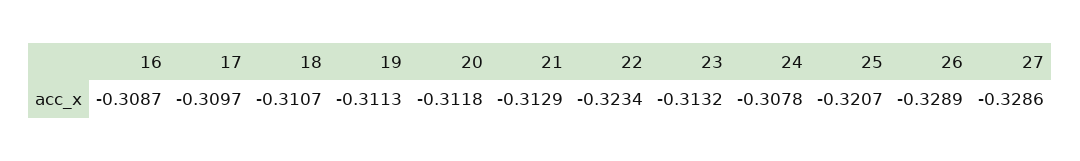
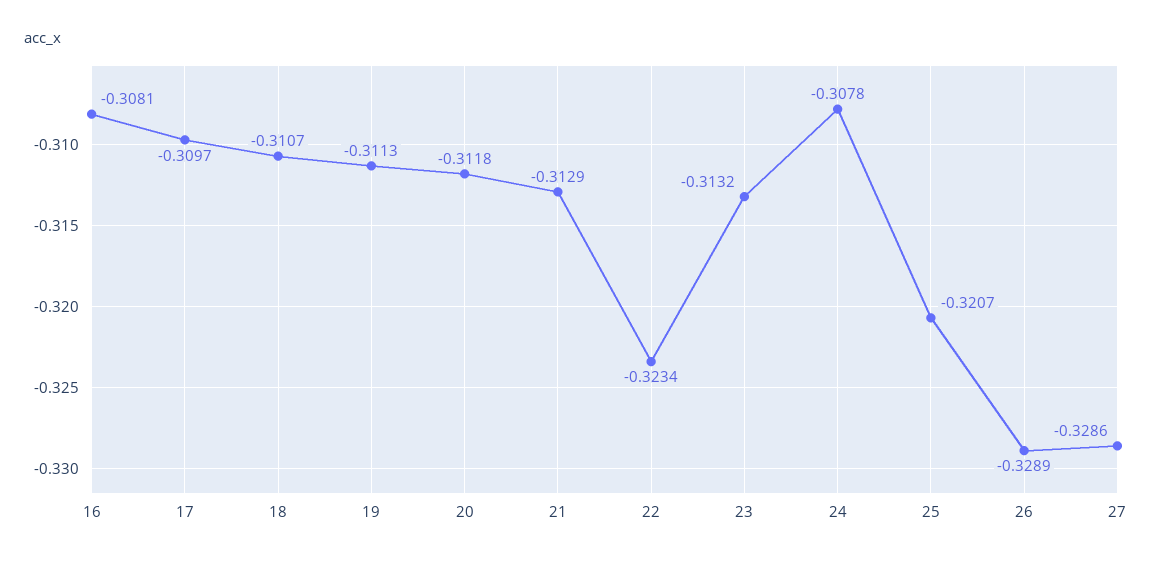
16: -0.3087 -> -0.3081

